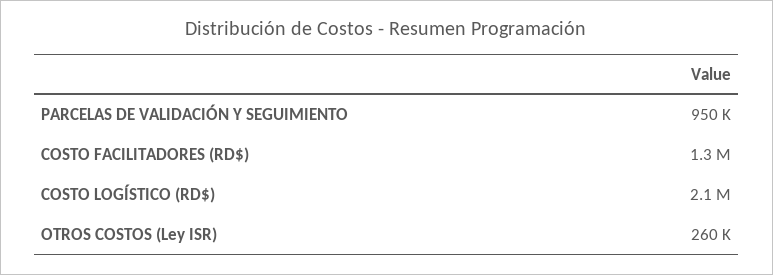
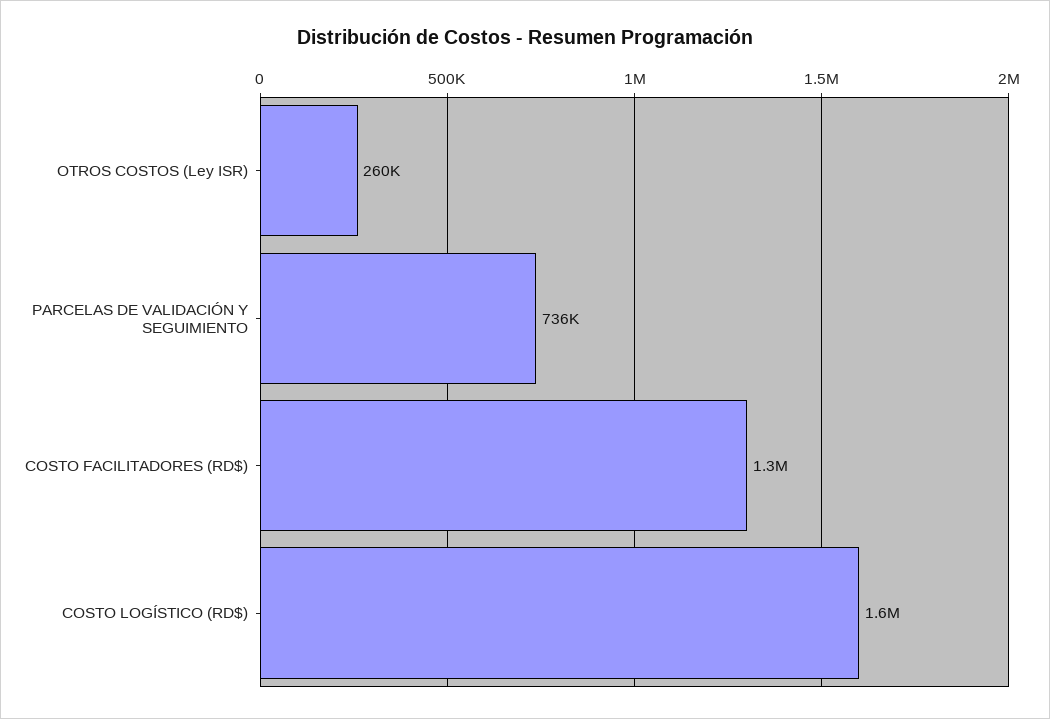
PARCELAS DE VALIDACIÓN Y SEGUIMIENTO: 950000 -> 736000
COSTO LOGÍSTICO (RD$): 2100000 -> 1600000

